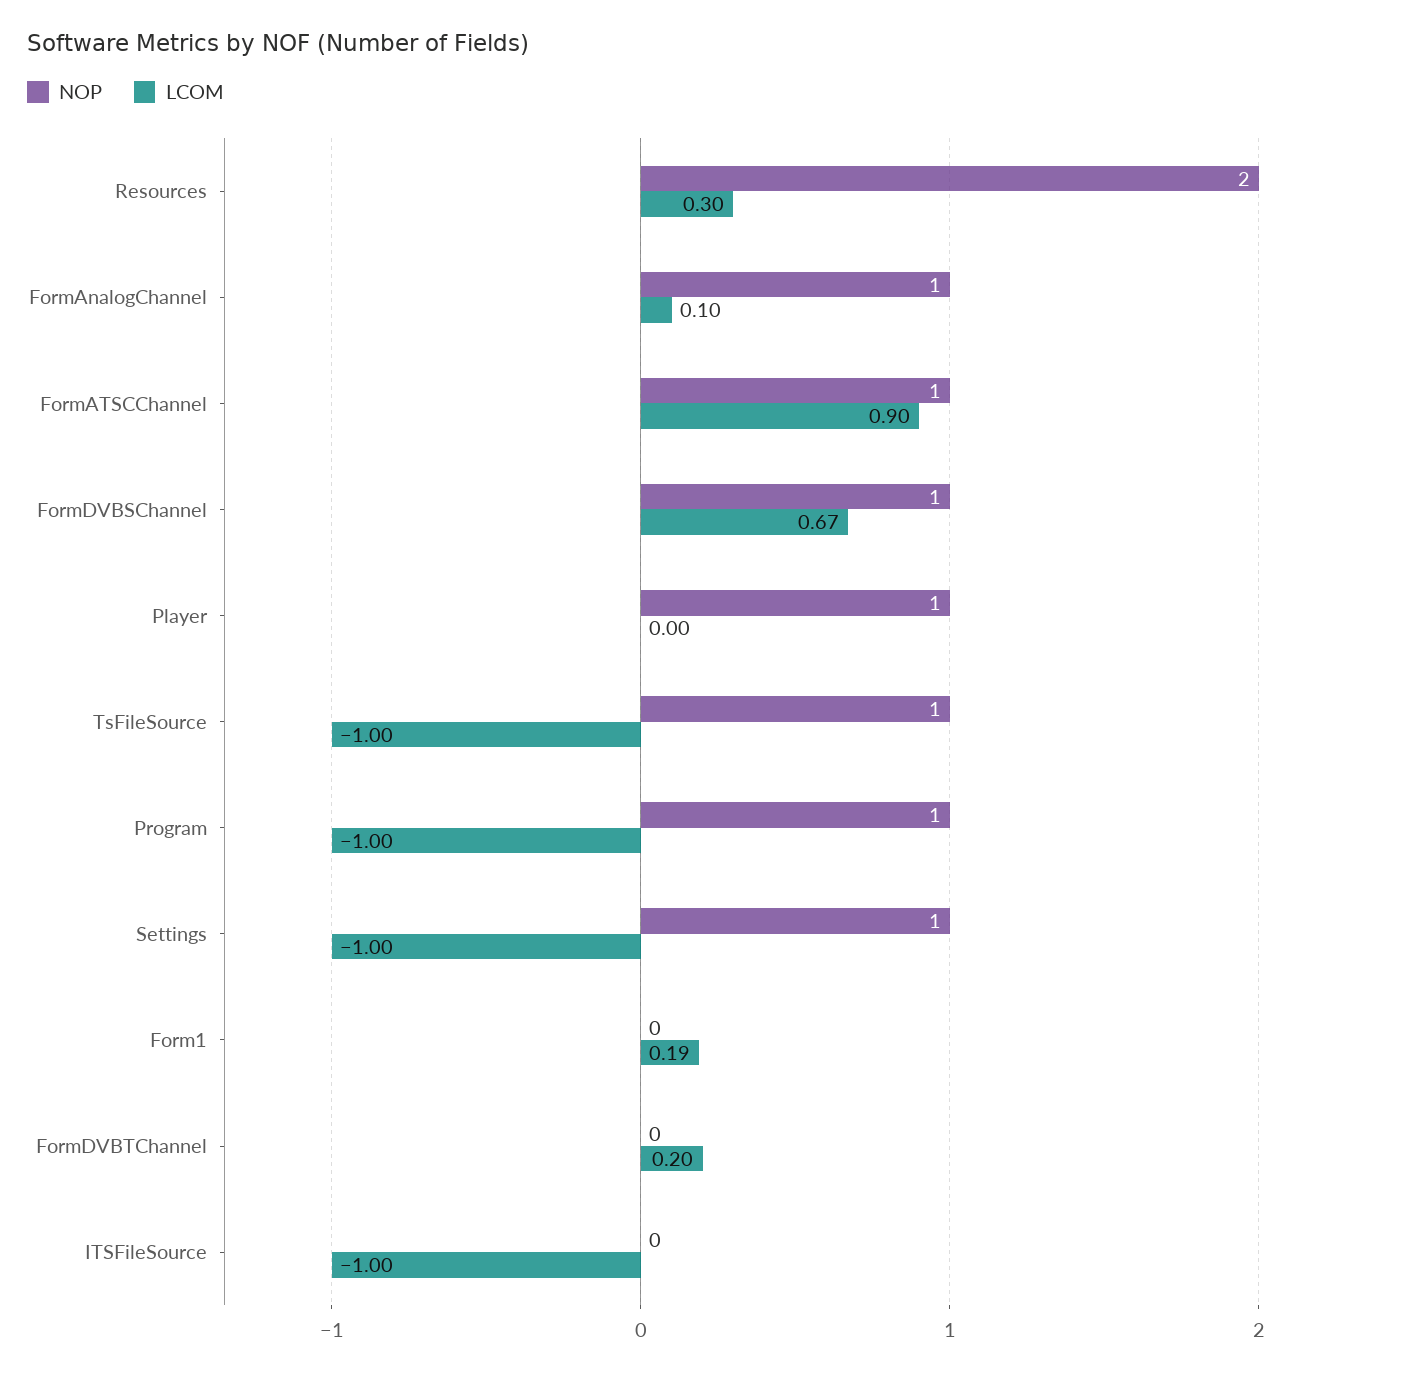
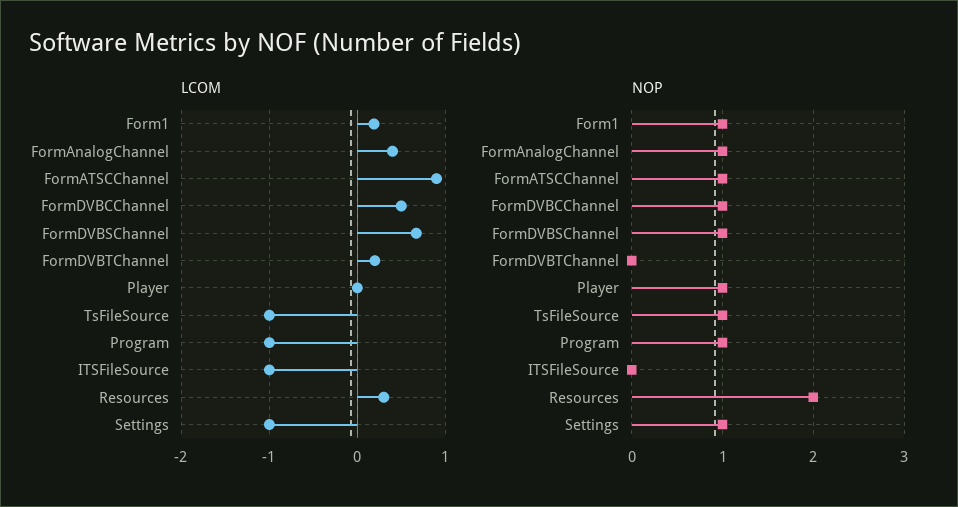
LCOM, FormAnalogChannel: 0.1 -> 0.4
NOP, Form1: 0 -> 1
LCOM, FormDVBCChannel: none -> 0.5
NOP, FormDVBCChannel: none -> 1

